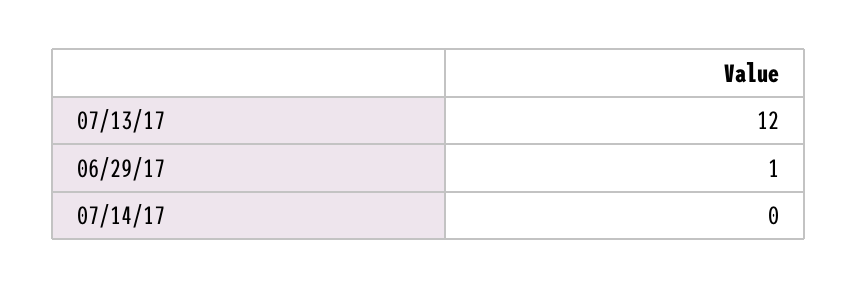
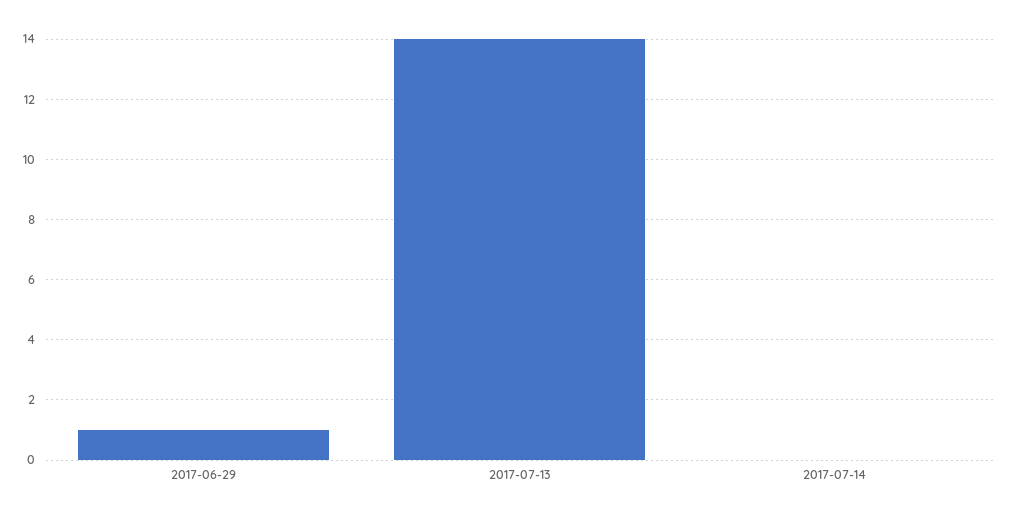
07/13/17: 12 -> 14

